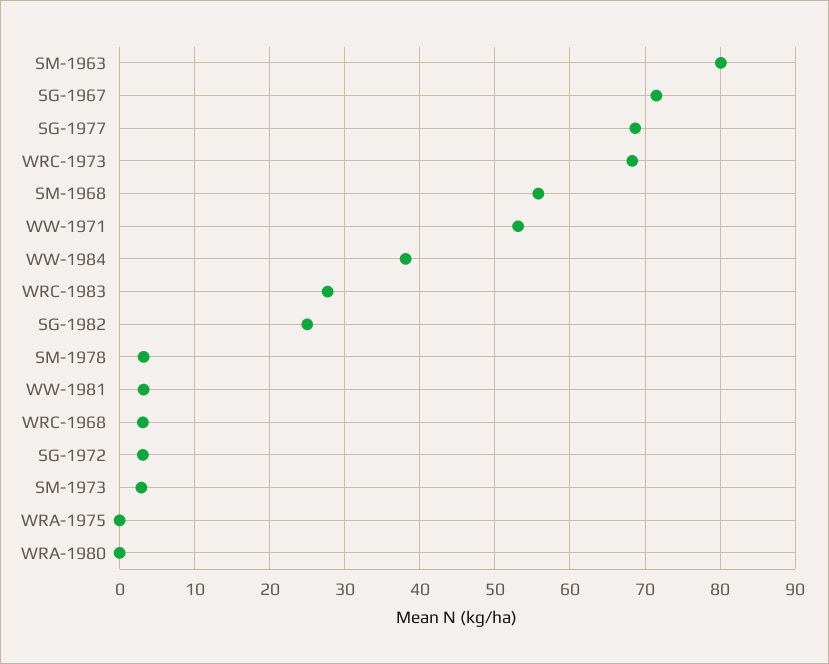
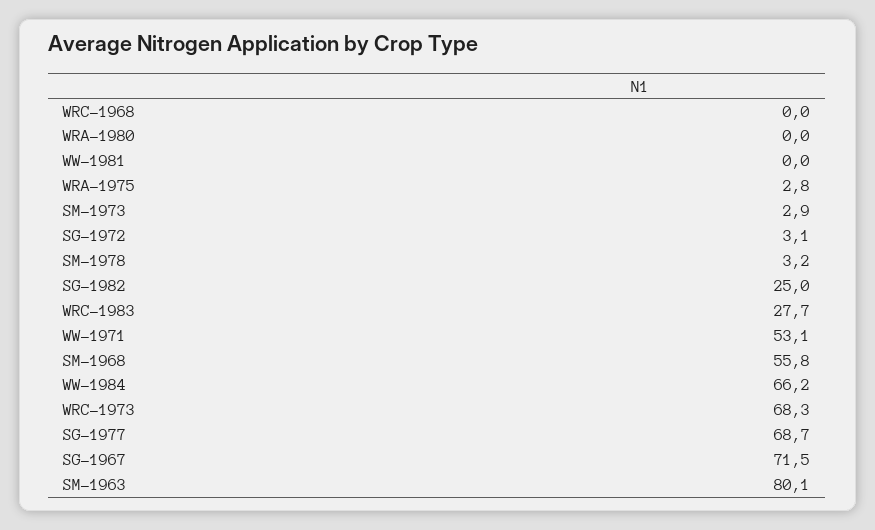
WW-1984: 38 -> 66.2
WW-1981: 3 -> 0
WRC-1968: 3 -> 0
WRA-1975: 0 -> 2.8

